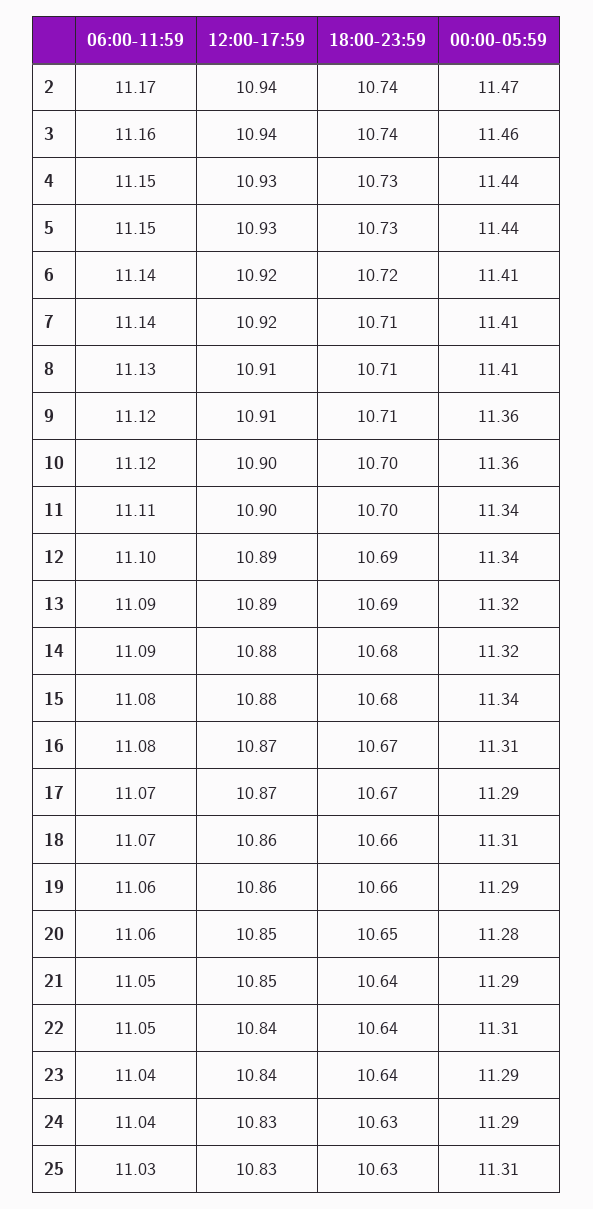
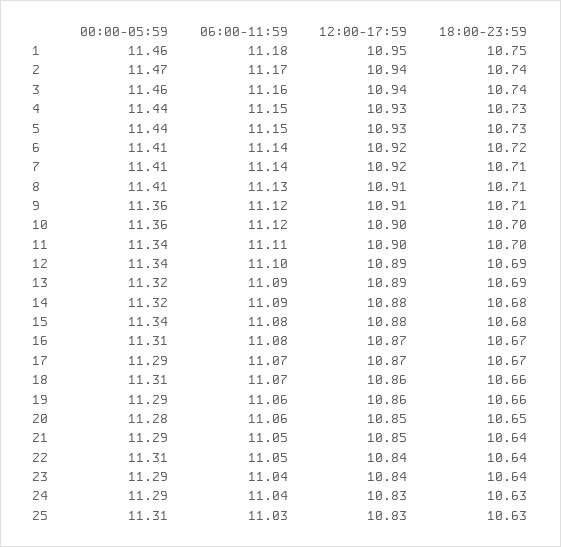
00:00-05:59, 1: none -> 11.46
06:00-11:59, 1: none -> 11.18
12:00-17:59, 1: none -> 10.95
18:00-23:59, 1: none -> 10.75

